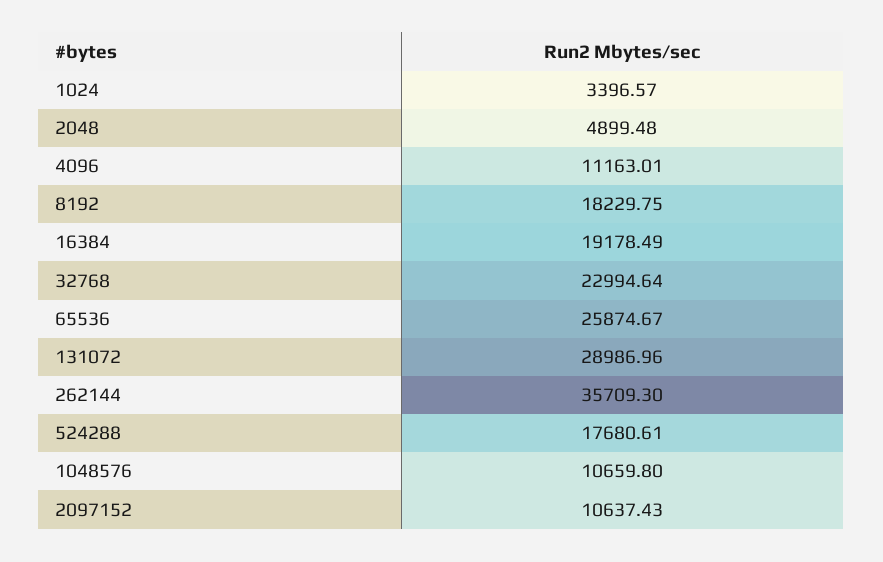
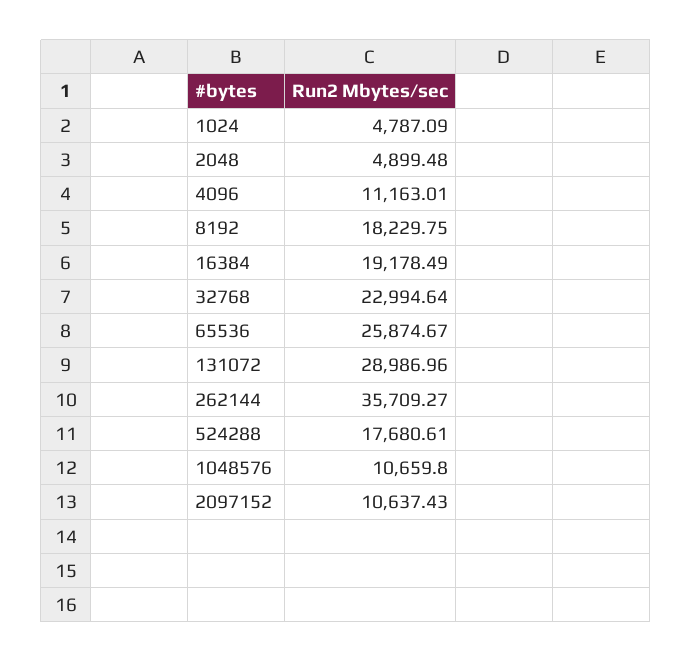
1024: 3396.57 -> 4787.09
262144: 35709.3 -> 35709.27

